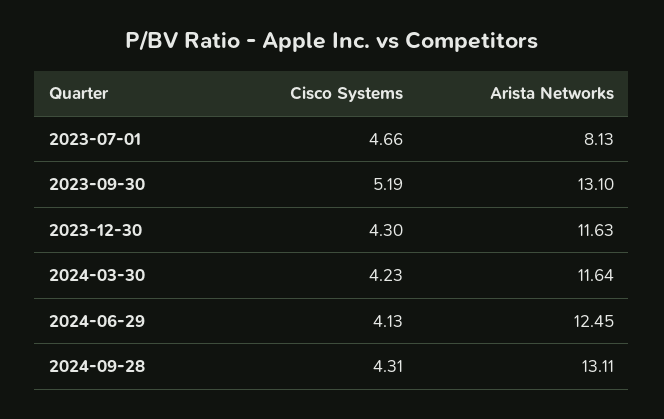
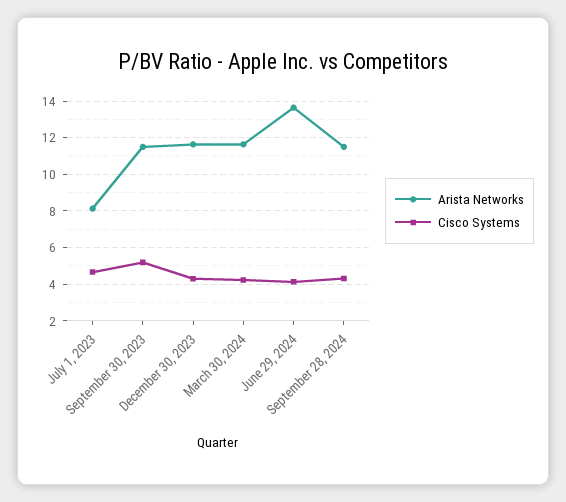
Arista Networks, 2023-09-30: 13.1 -> 11.5
Arista Networks, 2024-06-29: 12.45 -> 13.5
Arista Networks, 2024-09-28: 13.11 -> 11.5

